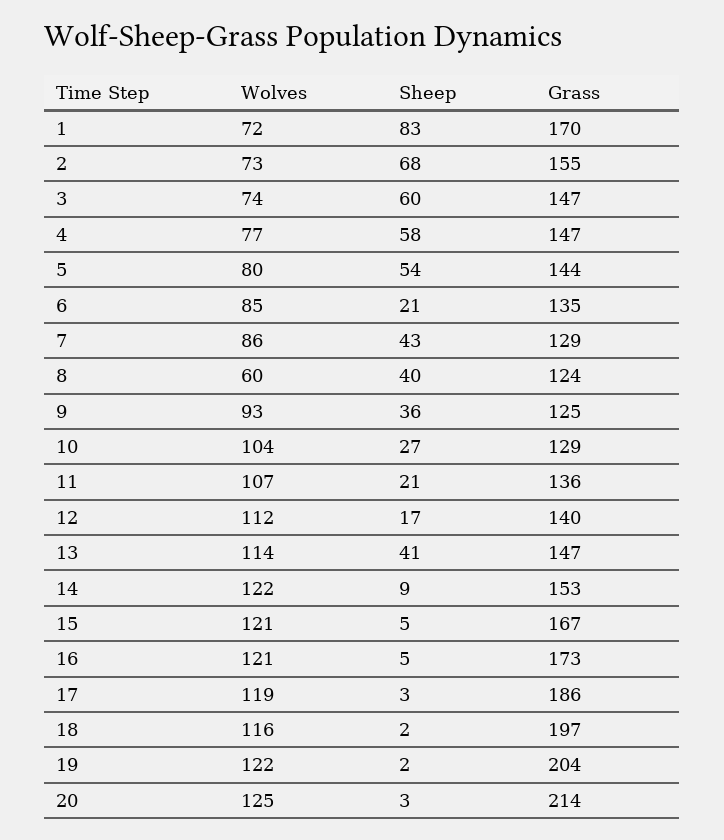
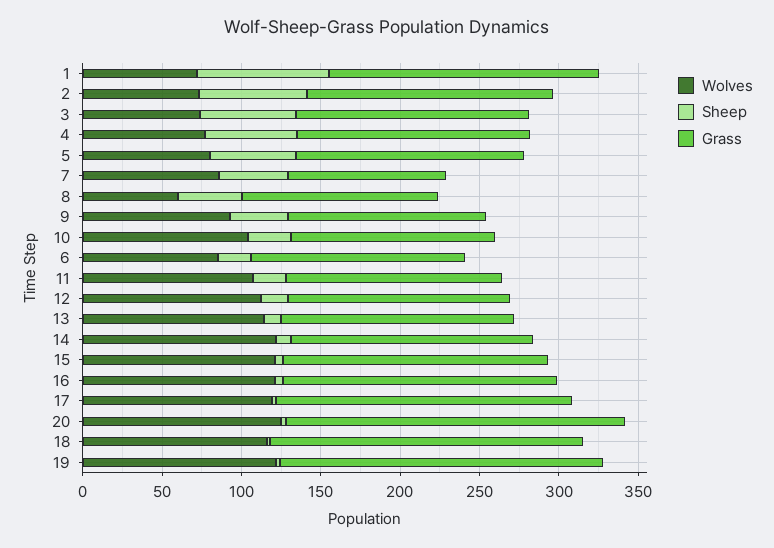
Grass, 7: 129 -> 100
Sheep, 13: 41 -> 10

